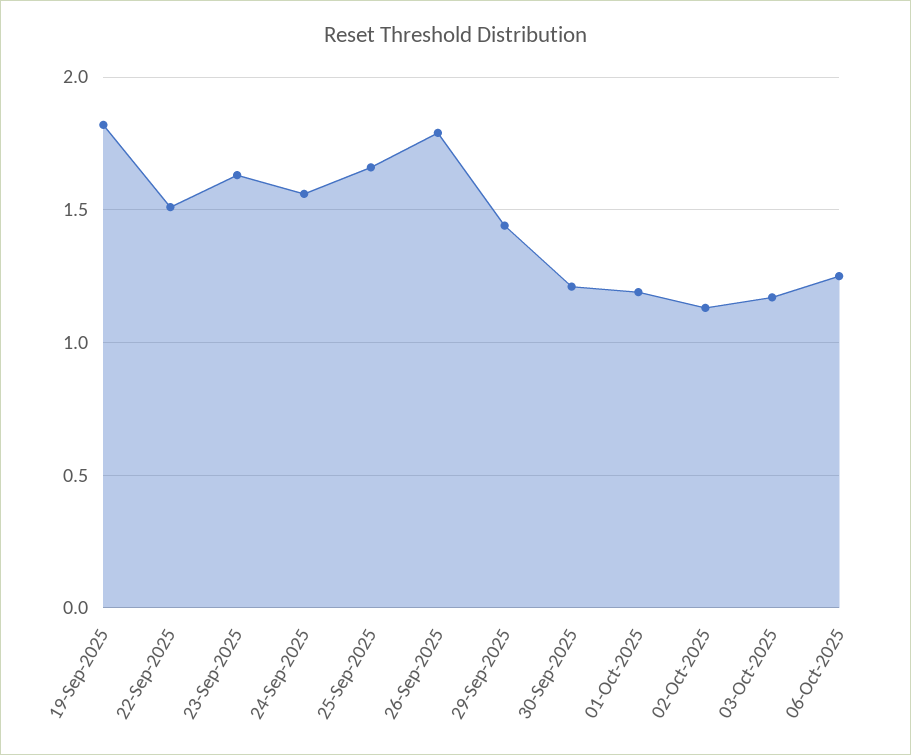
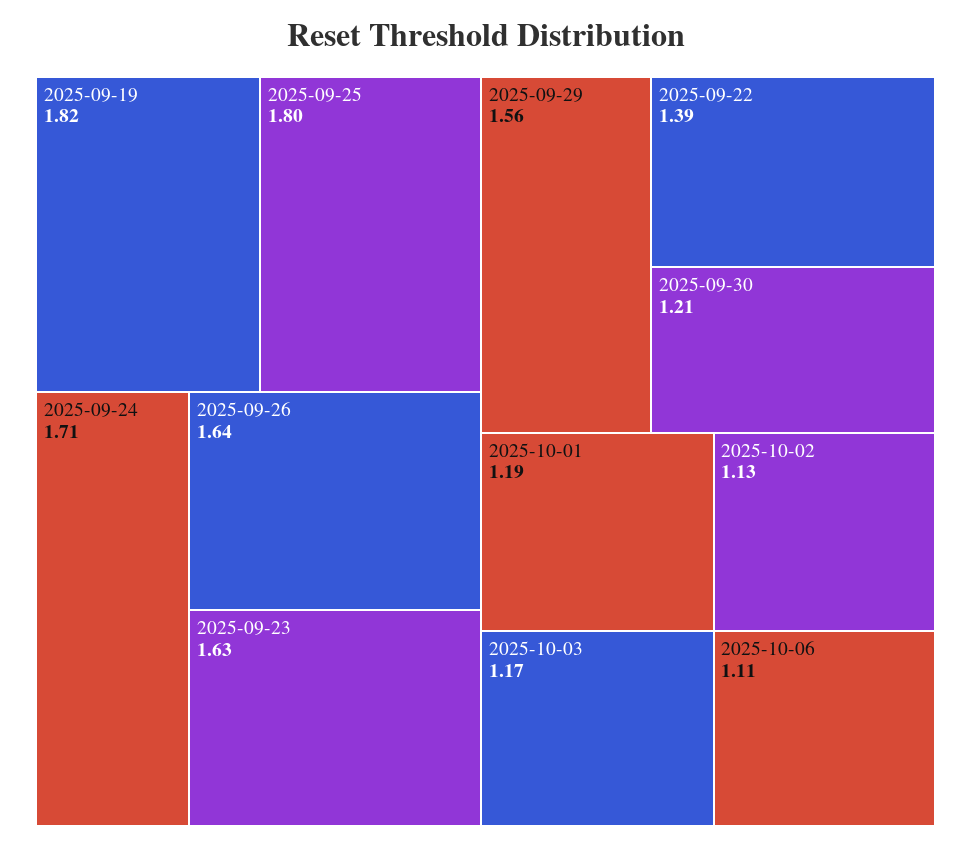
22-Sep-2025: 1.5 -> 1.39
24-Sep-2025: 1.55 -> 1.71
25-Sep-2025: 1.65 -> 1.8
26-Sep-2025: 1.8 -> 1.64
29-Sep-2025: 1.45 -> 1.56
06-Oct-2025: 1.25 -> 1.11

